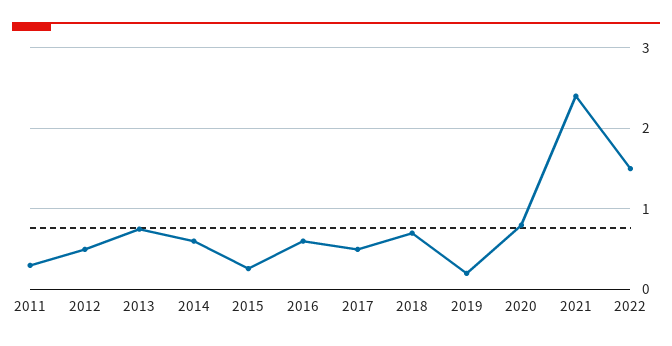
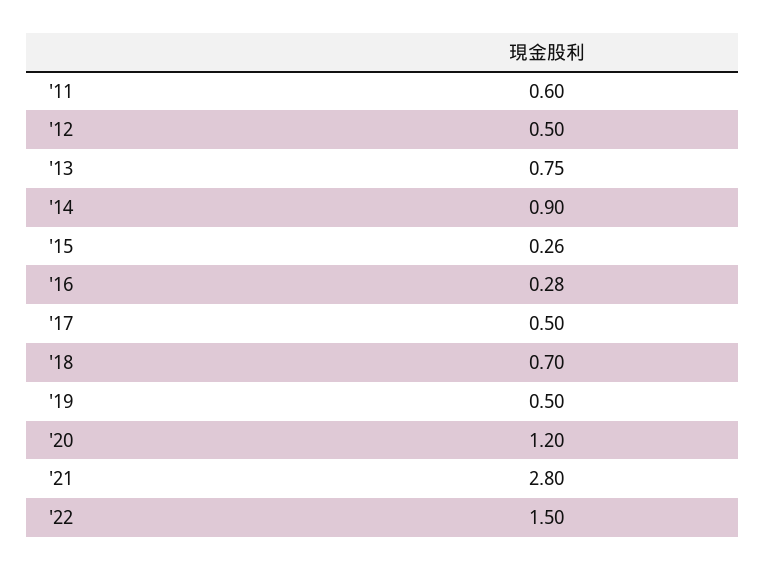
2011: 0.3 -> 0.6
2014: 0.6 -> 0.9
2016: 0.6 -> 0.28
2019: 0.2 -> 0.5
2020: 0.8 -> 1.2
2021: 2.4 -> 2.8

